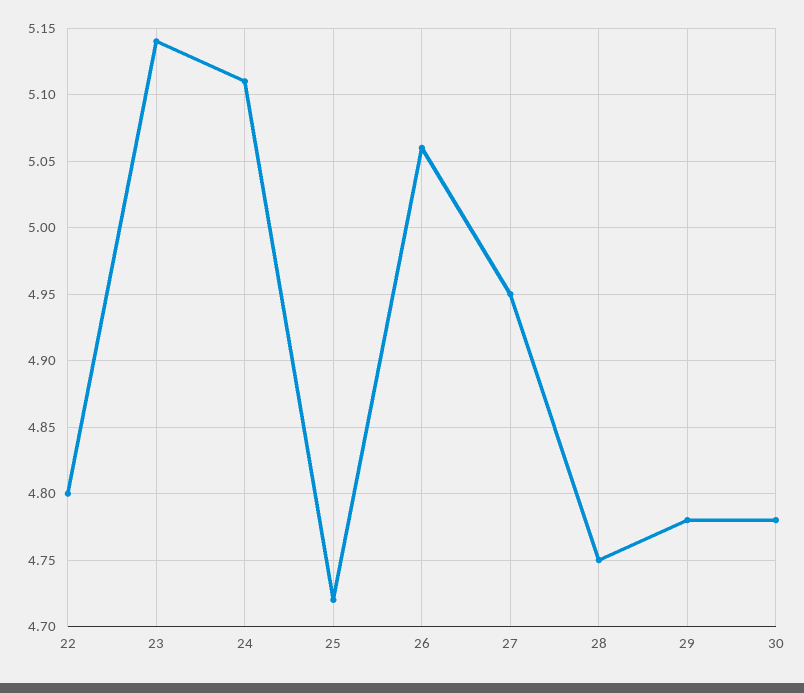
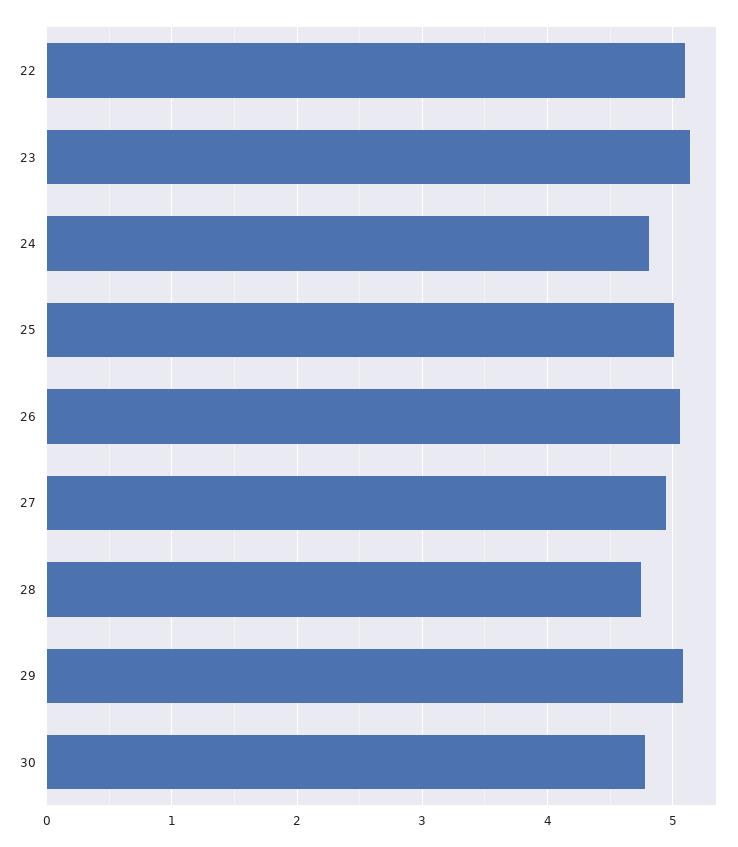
22: 4.8 -> 5.1
24: 5.11 -> 4.8
25: 4.72 -> 5
29: 4.78 -> 5.1

